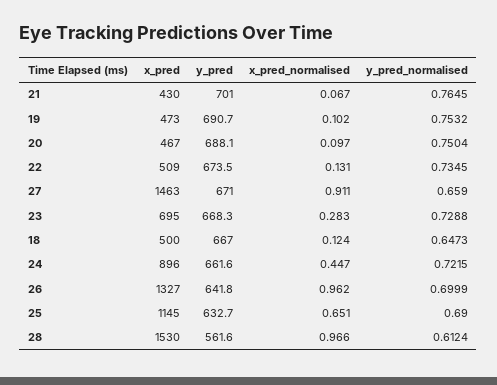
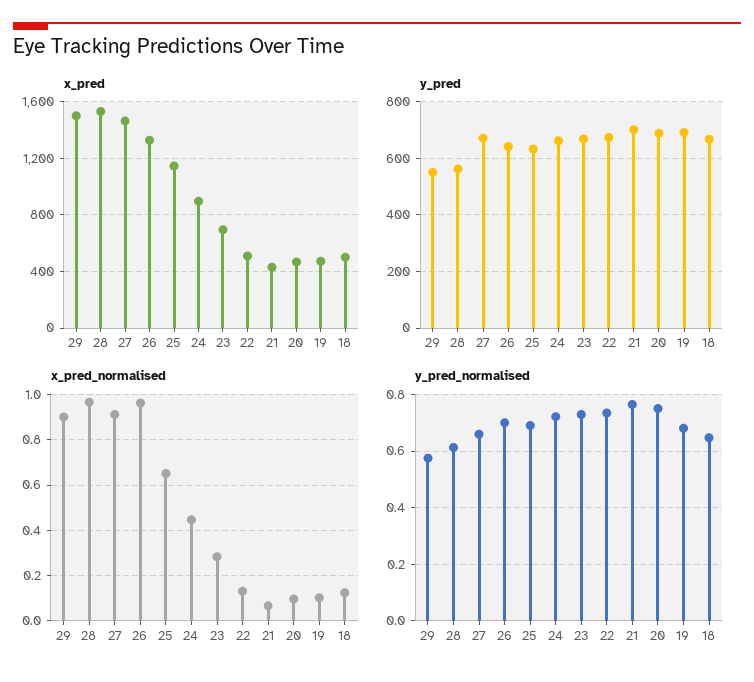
y_pred_normalised, 19: 0.7532 -> 0.675
x_pred, 29: none -> 1500
y_pred, 29: none -> 550
x_pred_normalised, 29: none -> 0.9
y_pred_normalised, 29: none -> 0.575

